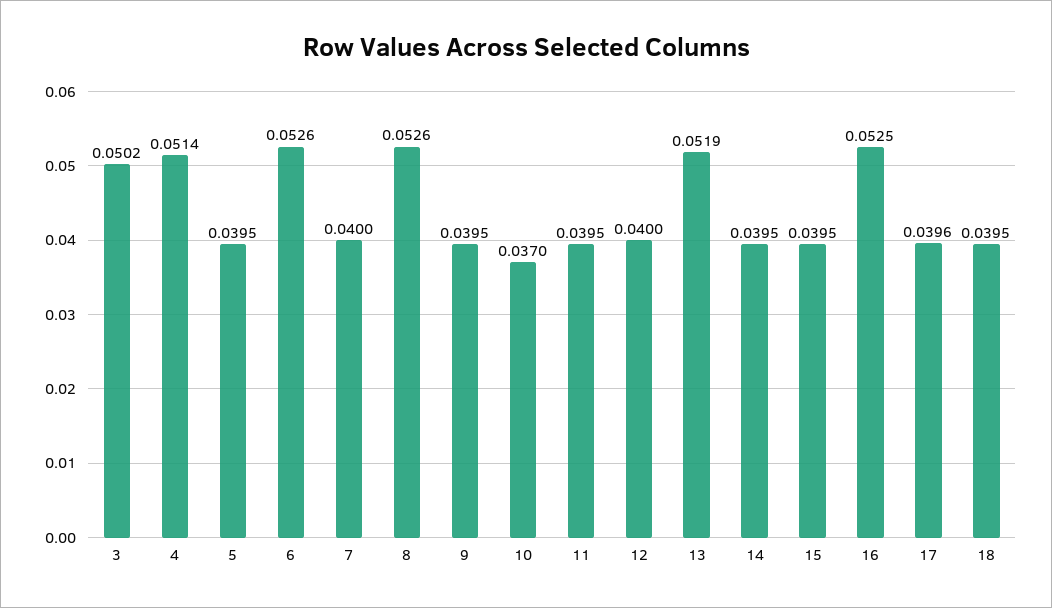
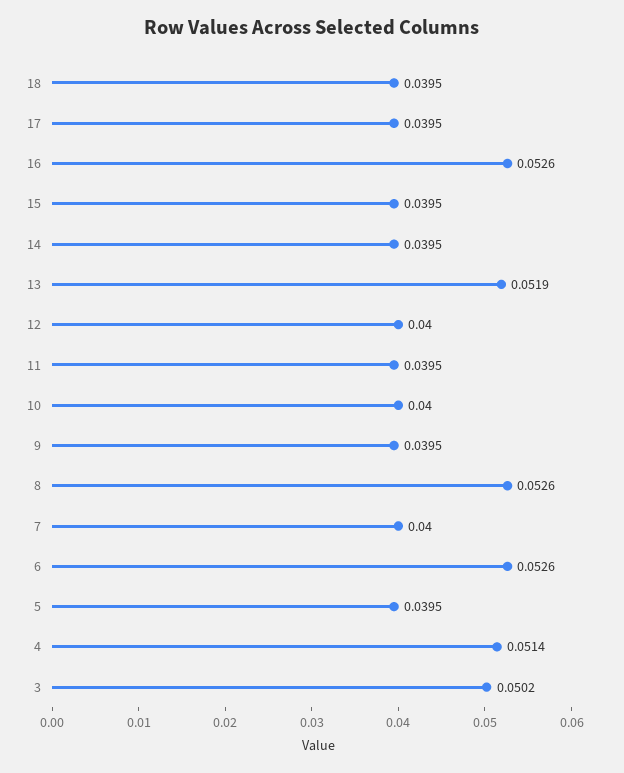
10: 0.037 -> 0.04
16: 0.0525 -> 0.0526
17: 0.0396 -> 0.0395

